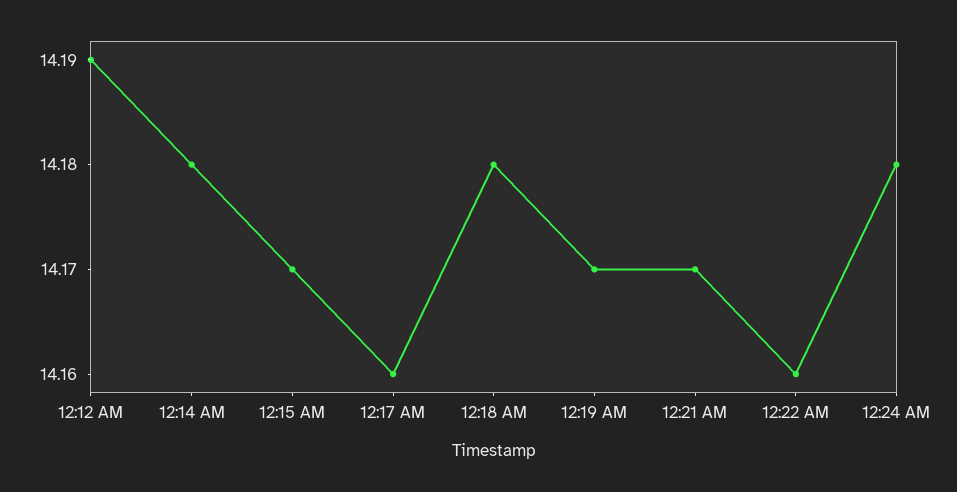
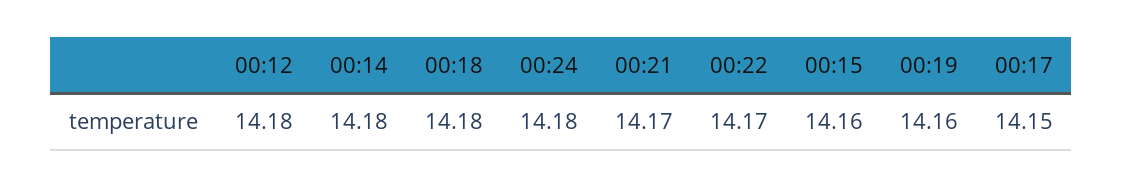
12:12 AM: 14.19 -> 14.18
12:15 AM: 14.17 -> 14.16
12:17 AM: 14.16 -> 14.15
12:19 AM: 14.17 -> 14.16
12:22 AM: 14.16 -> 14.17

